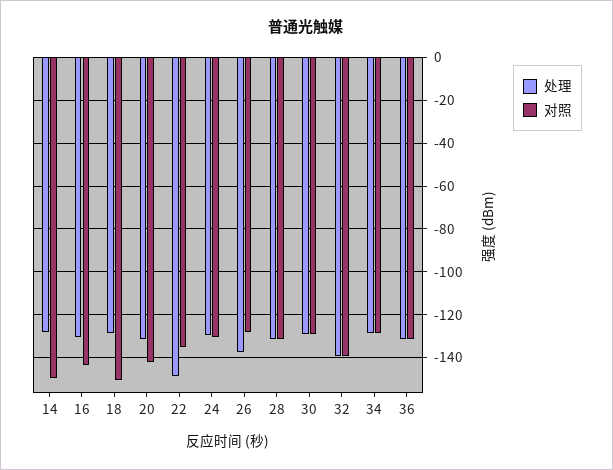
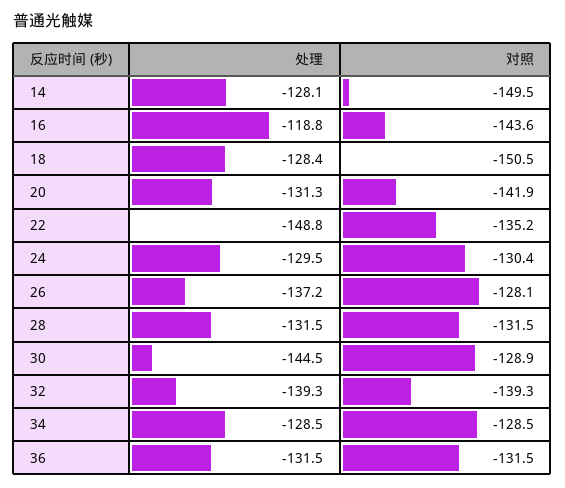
处理, 16: -130 -> -118.8
处理, 30: -130 -> -144.5

